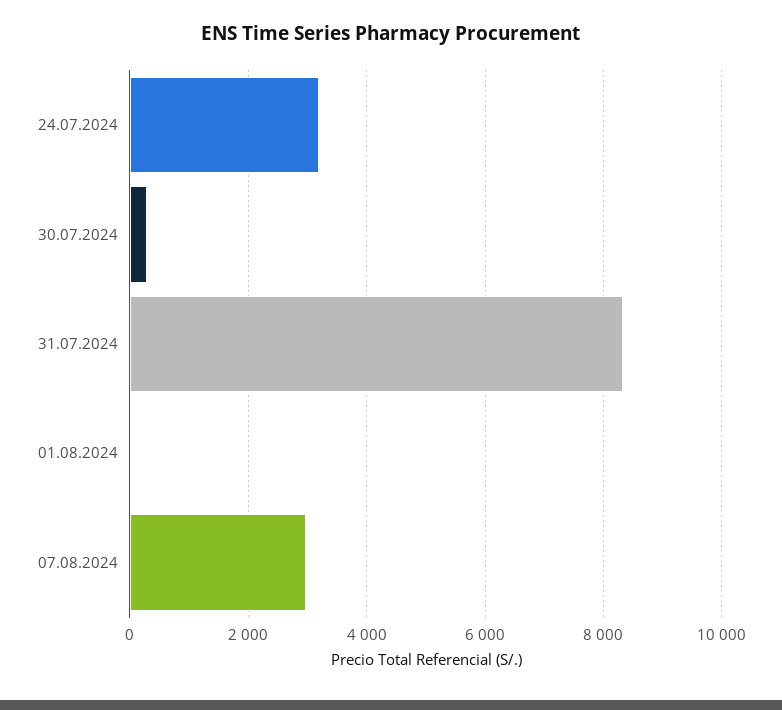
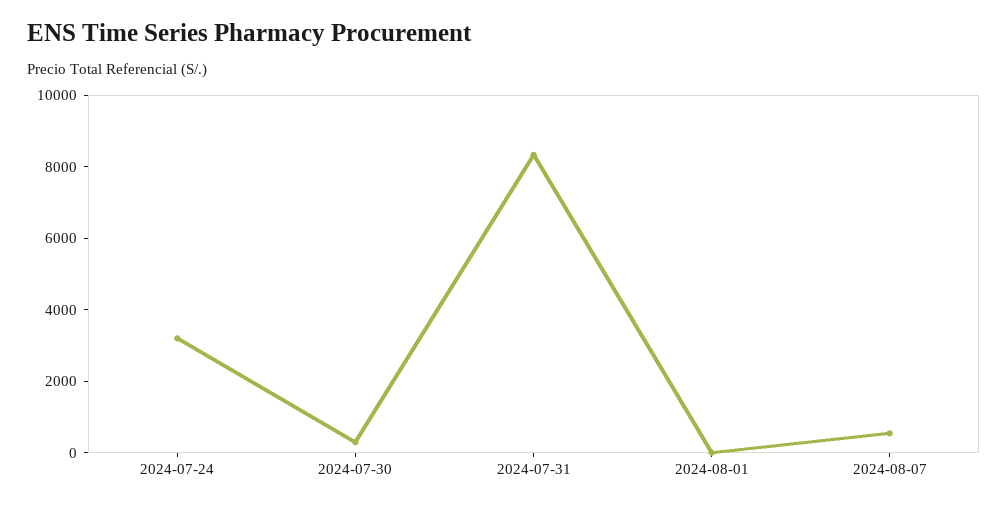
07.08.2024: 3000 -> 500

